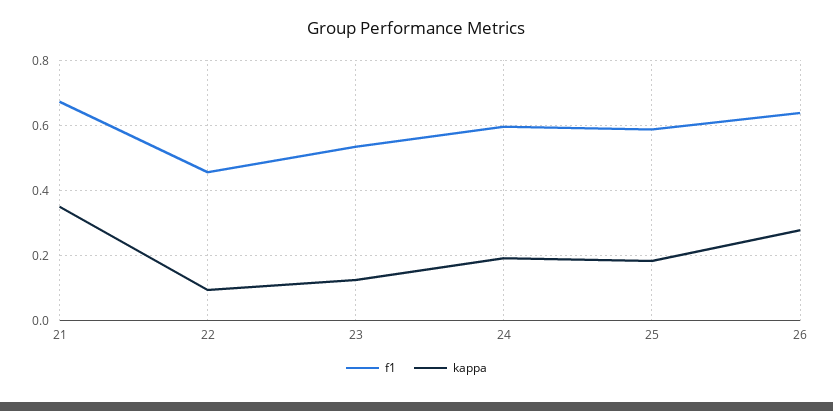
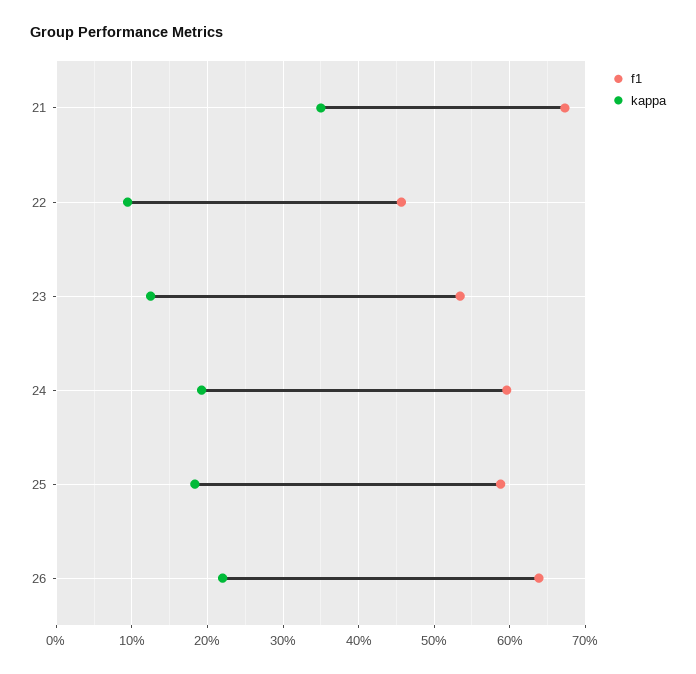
kappa, 26: 0.28 -> 0.22

